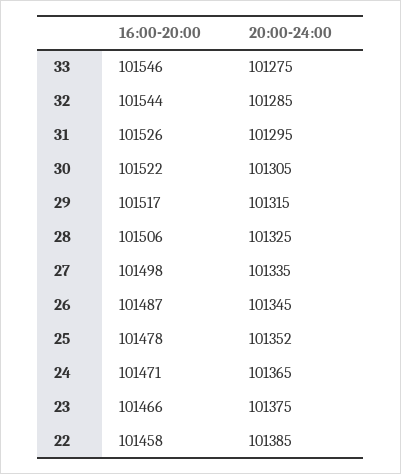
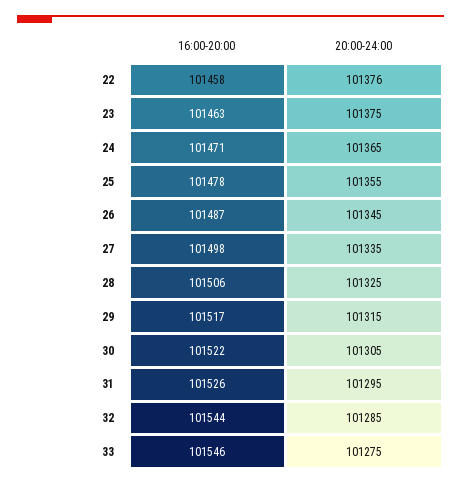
20:00-24:00, 25: 101352 -> 101355
16:00-20:00, 23: 101466 -> 101463
20:00-24:00, 22: 101385 -> 101376

